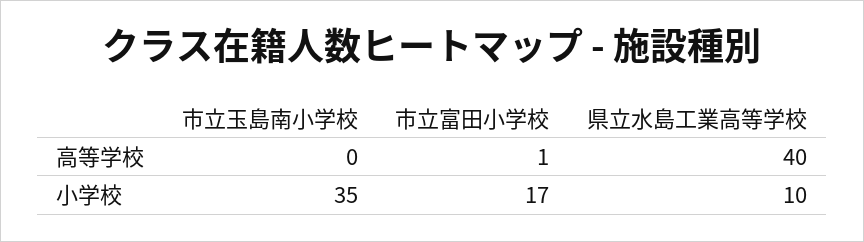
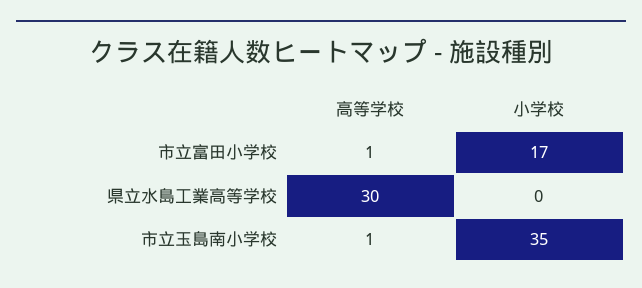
市立玉島南小学校, 高等学校: 0 -> 1
県立水島工業高等学校, 高等学校: 40 -> 30
県立水島工業高等学校, 小学校: 10 -> 0

